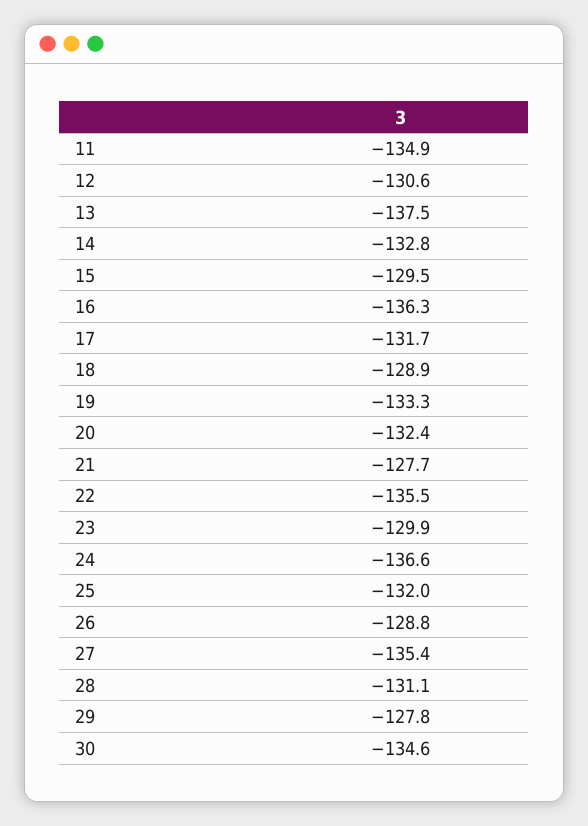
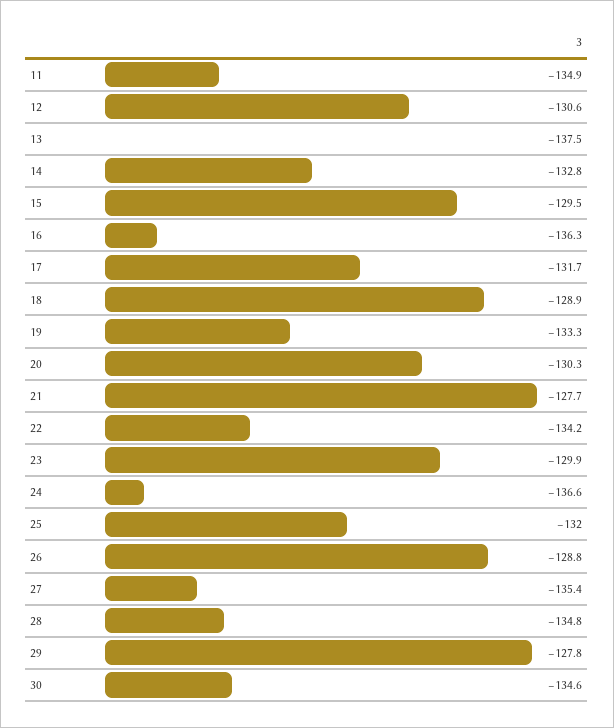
20: -132.4 -> -130.3
22: -135.5 -> -134.2
28: -131.1 -> -134.8

